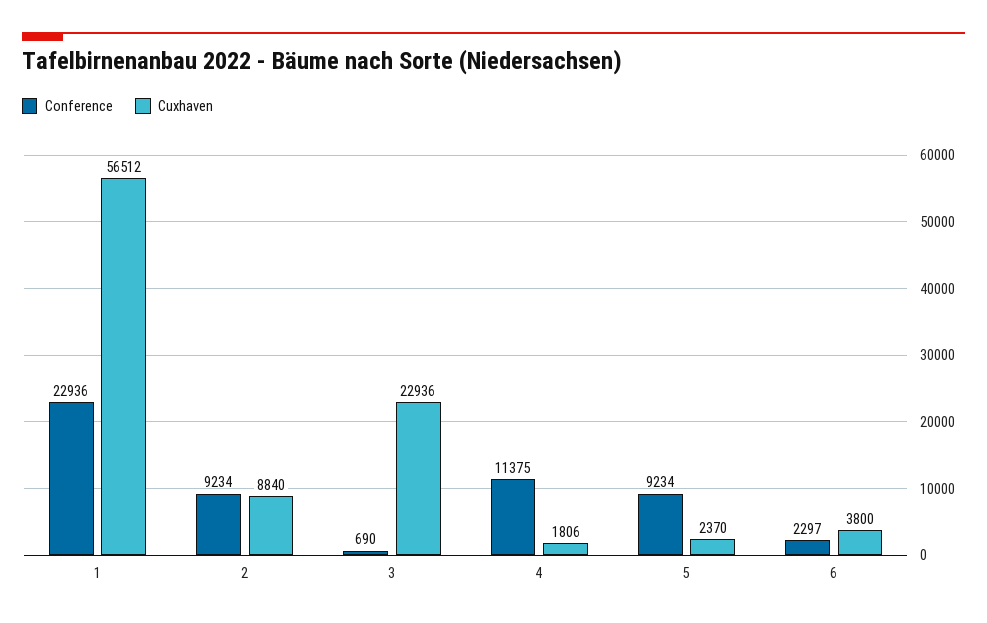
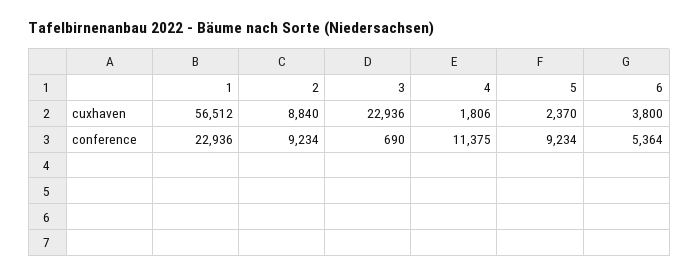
Conference, 6: 2297 -> 5364

